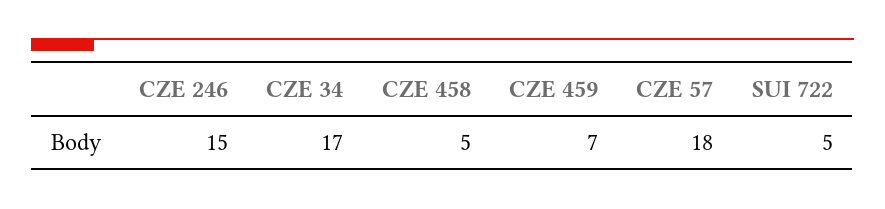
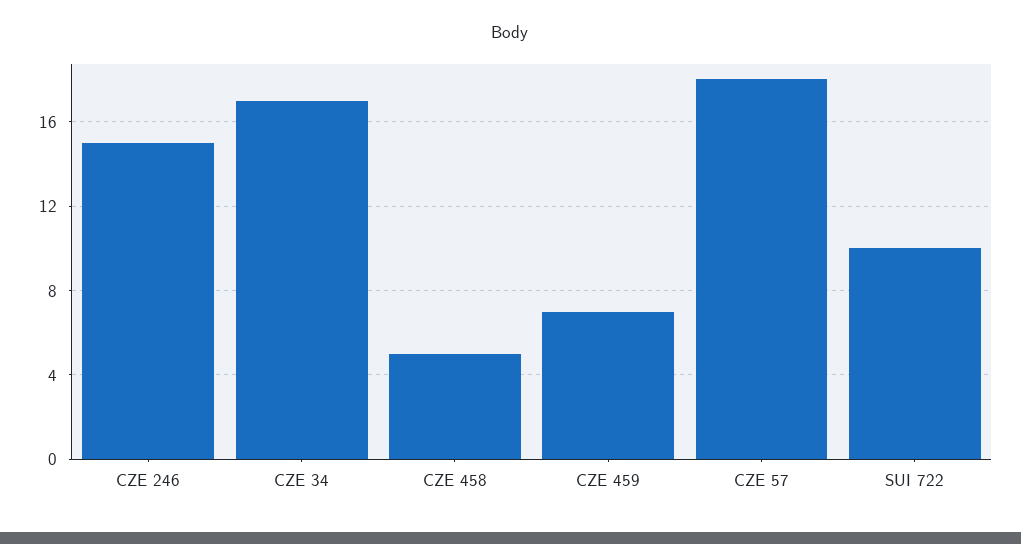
SUI 722: 5 -> 10

